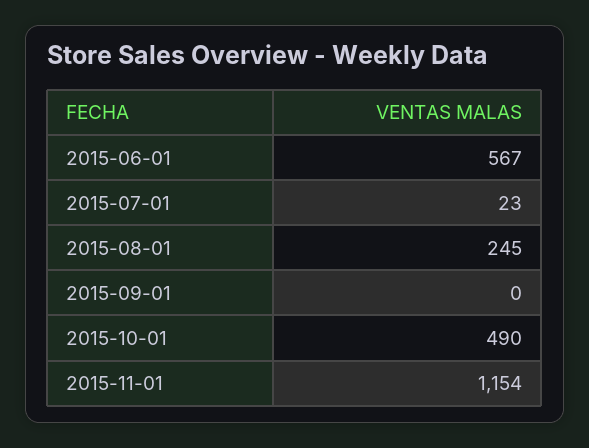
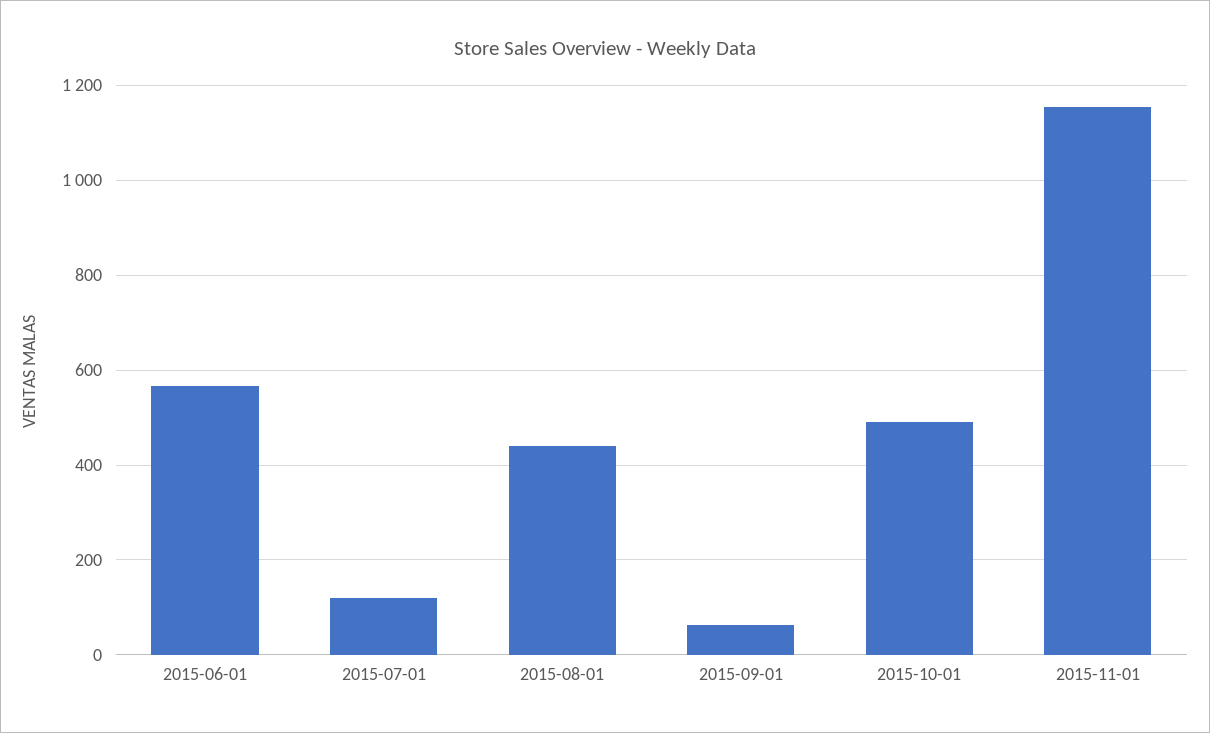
2015-07-01: 23 -> 120
2015-08-01: 245 -> 440
2015-09-01: 0 -> 60

